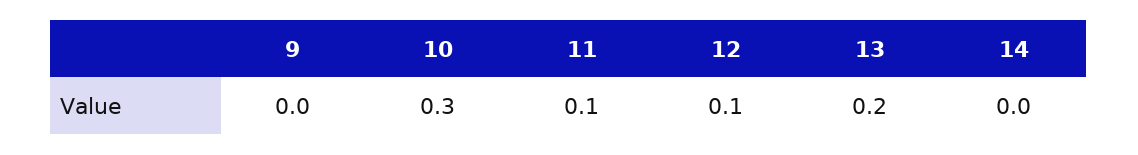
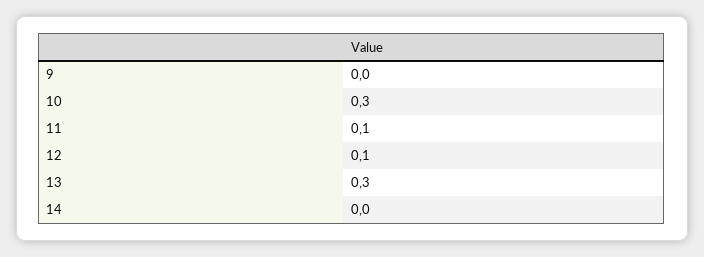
13: 0.2 -> 0.3

